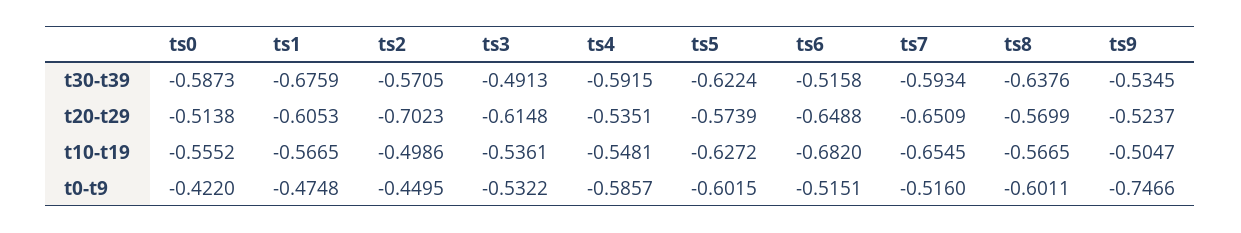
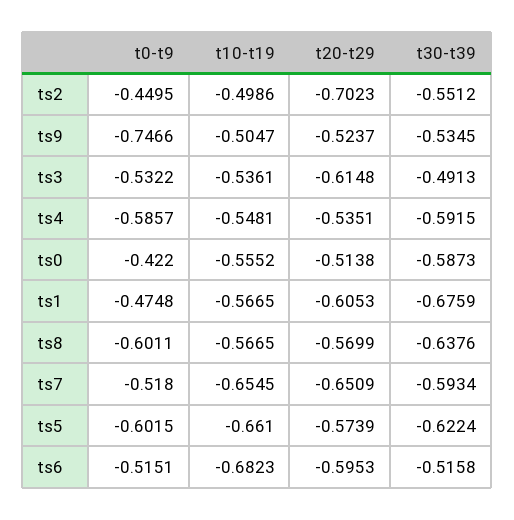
ts2, t30-t39: -0.5705 -> -0.5512
ts6, t20-t29: -0.6488 -> -0.5953
ts5, t10-t19: -0.6272 -> -0.661
ts6, t10-t19: -0.682 -> -0.6823
ts7, t0-t9: -0.516 -> -0.518

